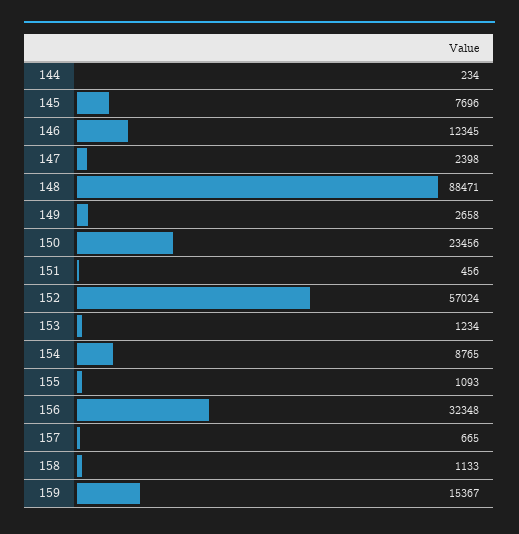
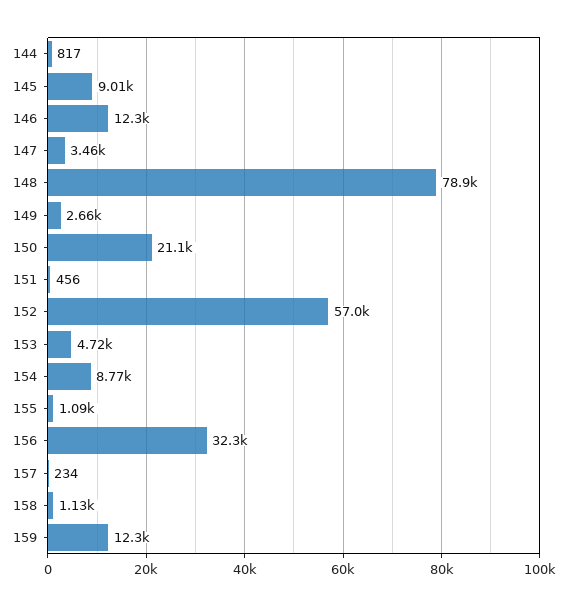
144: 234 -> 817
145: 7696 -> 9010
147: 2398 -> 3460
148: 88471 -> 78900
150: 23456 -> 21100
153: 1234 -> 4720
157: 665 -> 234
159: 15367 -> 12300

